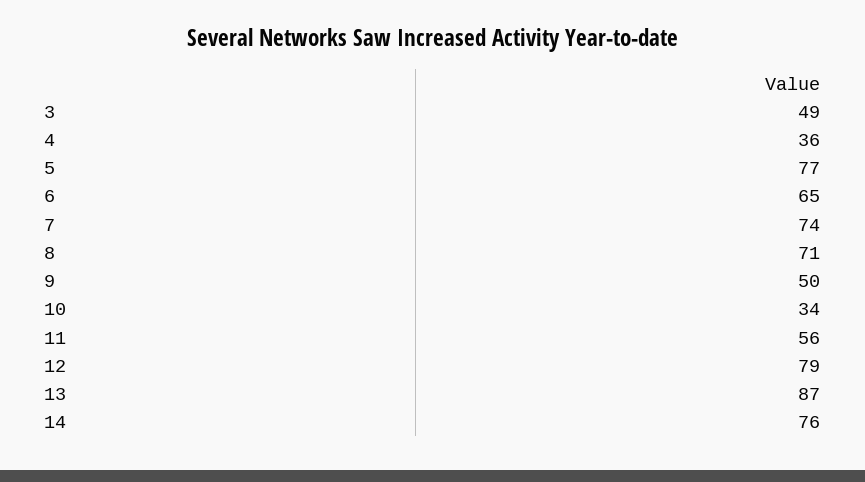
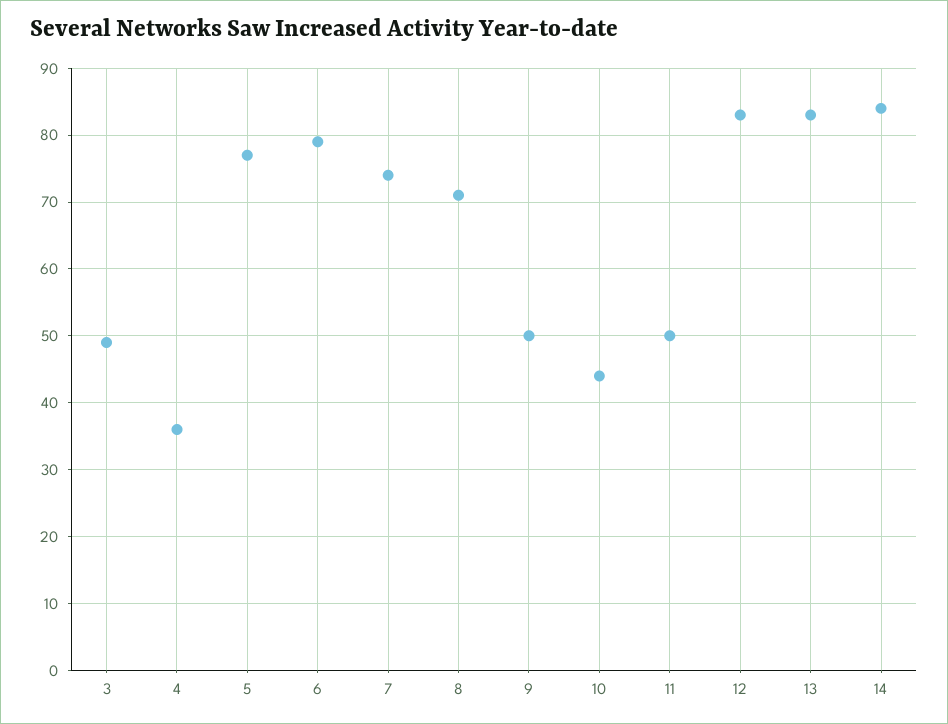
6: 65 -> 79
10: 34 -> 44
11: 56 -> 50
12: 79 -> 83
13: 87 -> 83
14: 76 -> 84

